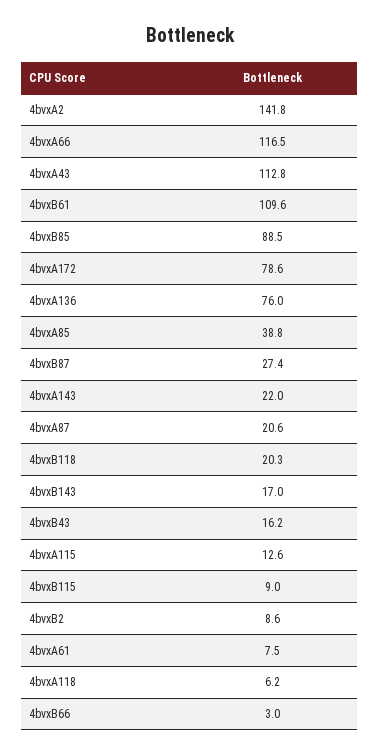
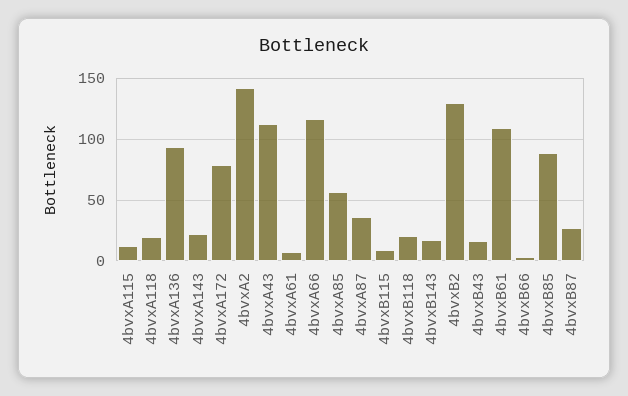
4bvxA136: 76 -> 95
4bvxA85: 38.8 -> 55
4bvxA87: 20.6 -> 35
4bvxB2: 8.6 -> 130
4bvxA118: 6.2 -> 20

